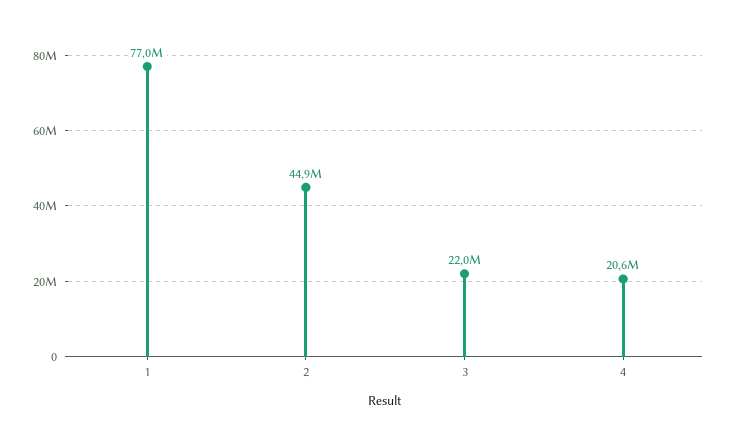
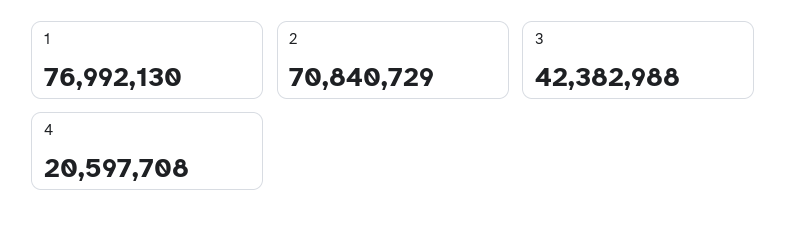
2: 44900000 -> 70840729
3: 22000000 -> 42382988

